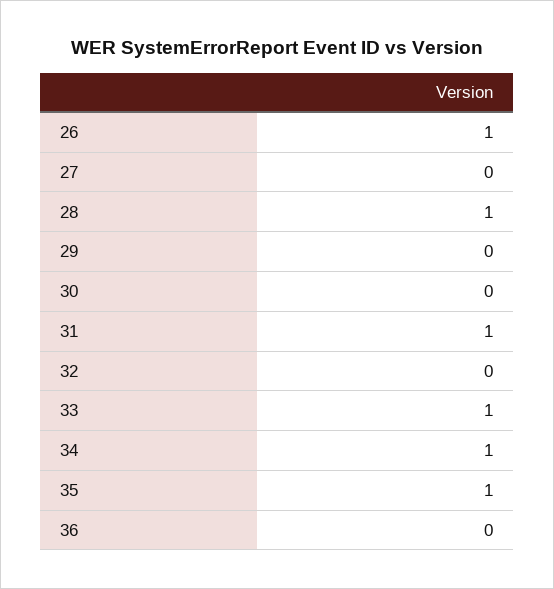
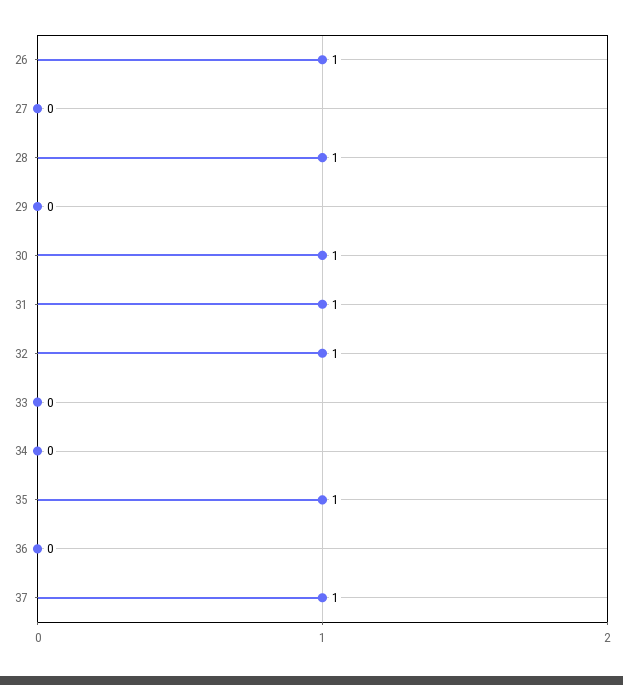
30: 0 -> 1
32: 0 -> 1
33: 1 -> 0
34: 1 -> 0
37: none -> 1

